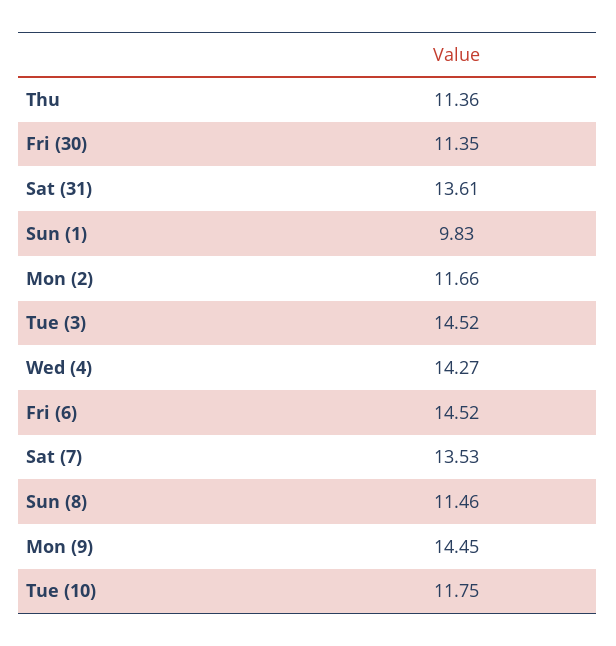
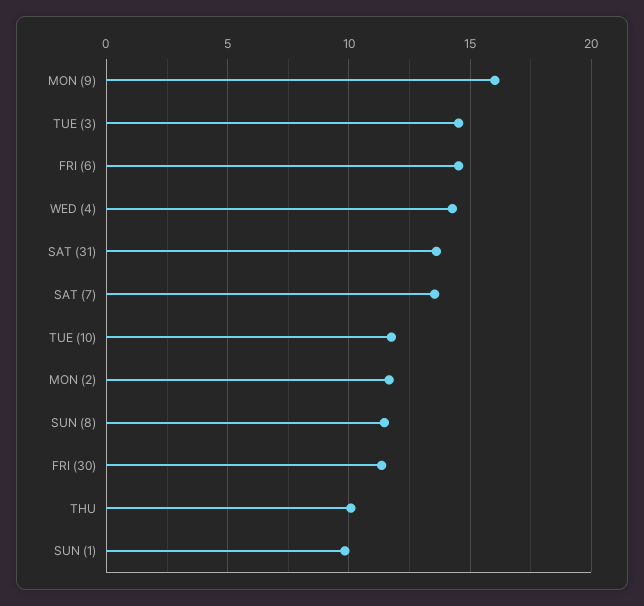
Thu: 11.36 -> 10
Mon (9): 14.45 -> 16

